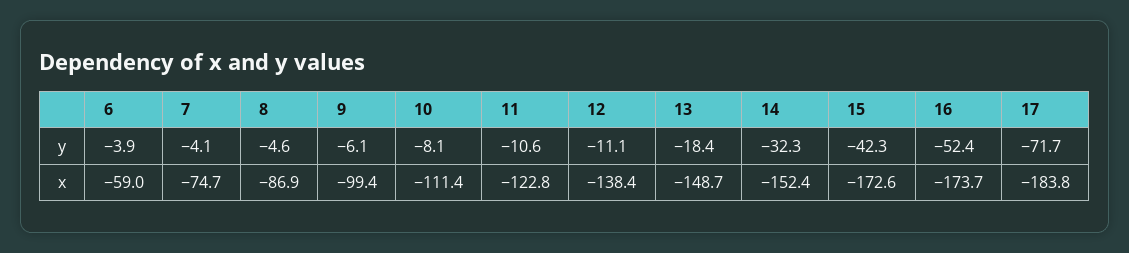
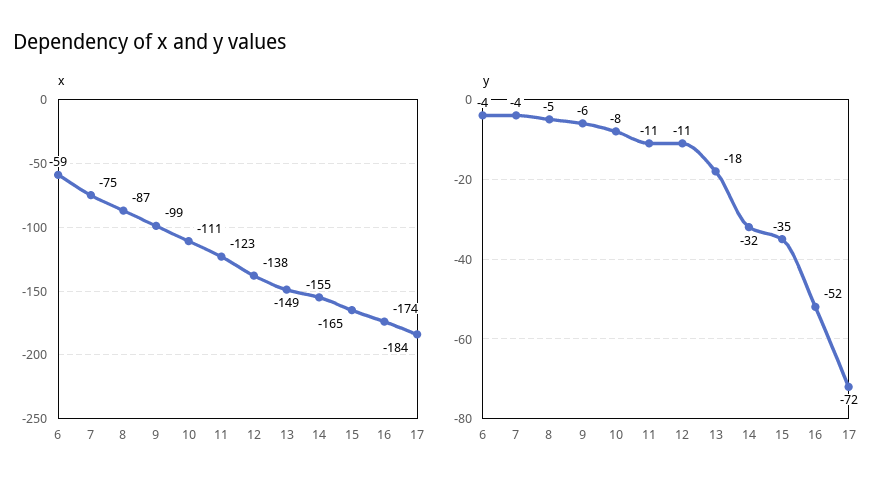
y, 15: -42.3 -> -35
x, 14: -152.4 -> -155
x, 15: -172.6 -> -165

